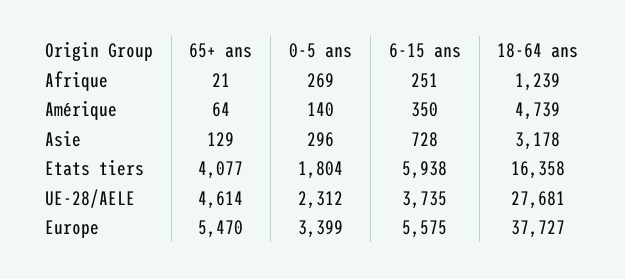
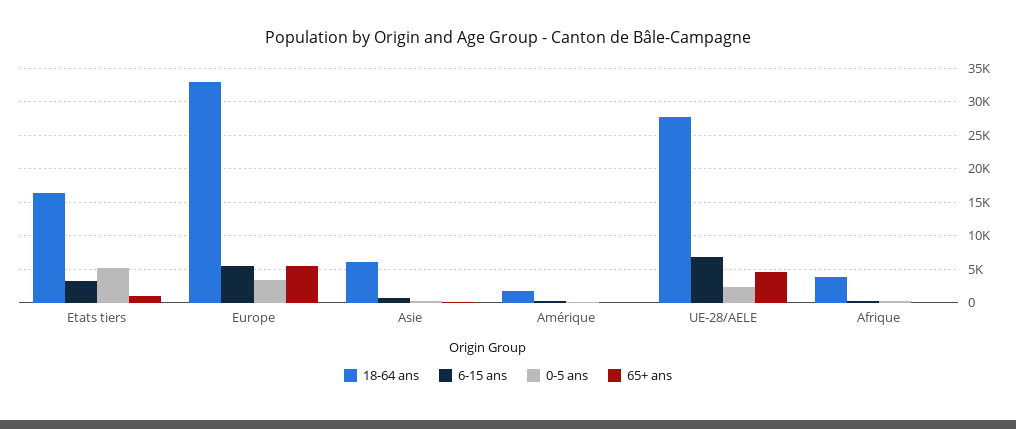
18-64 ans, Afrique: 1239 -> 4000
18-64 ans, Amérique: 4739 -> 2000
18-64 ans, Asie: 3178 -> 6000
65+ ans, Etats tiers: 4077 -> 1000
0-5 ans, Etats tiers: 1804 -> 5000
6-15 ans, Etats tiers: 5938 -> 3000
6-15 ans, UE-28/AELE: 3735 -> 7000
18-64 ans, Europe: 37727 -> 33000

